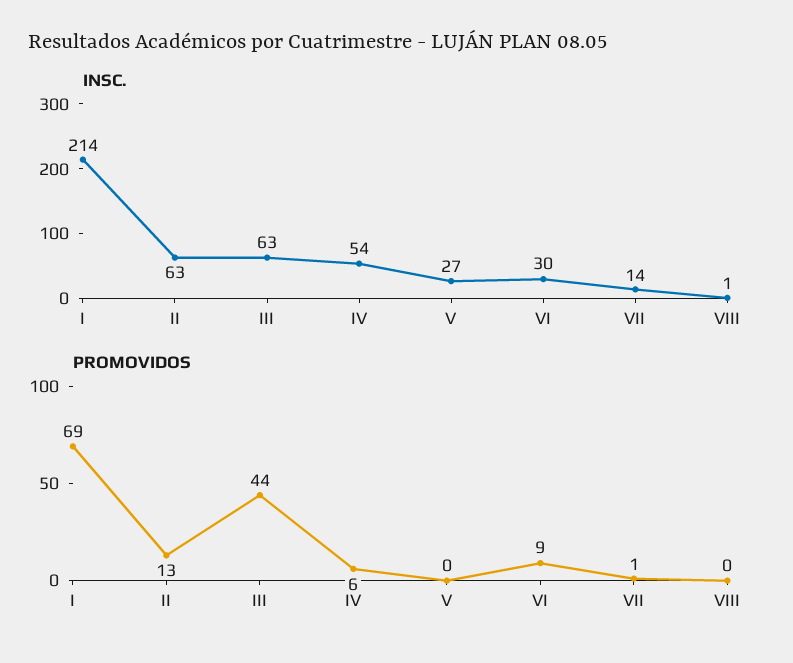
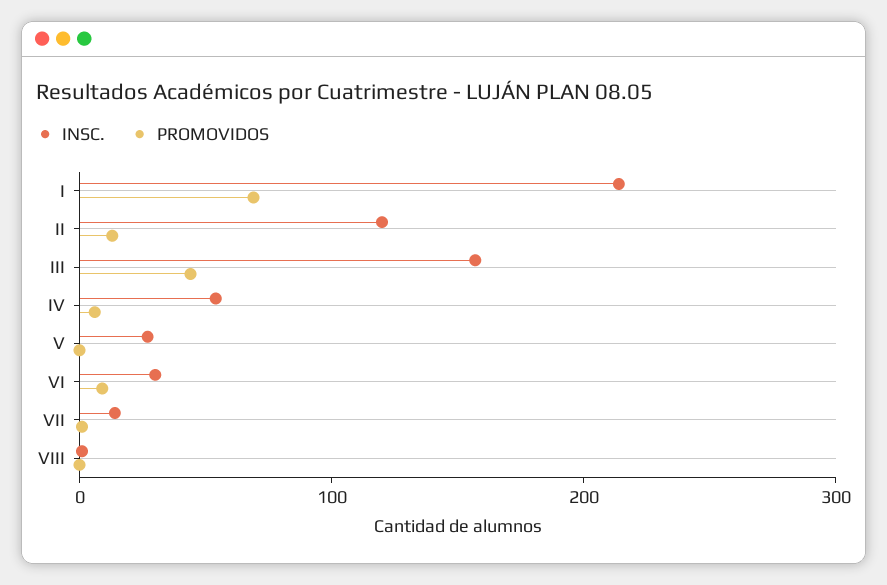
INSC., II: 63 -> 120
INSC., III: 63 -> 160

